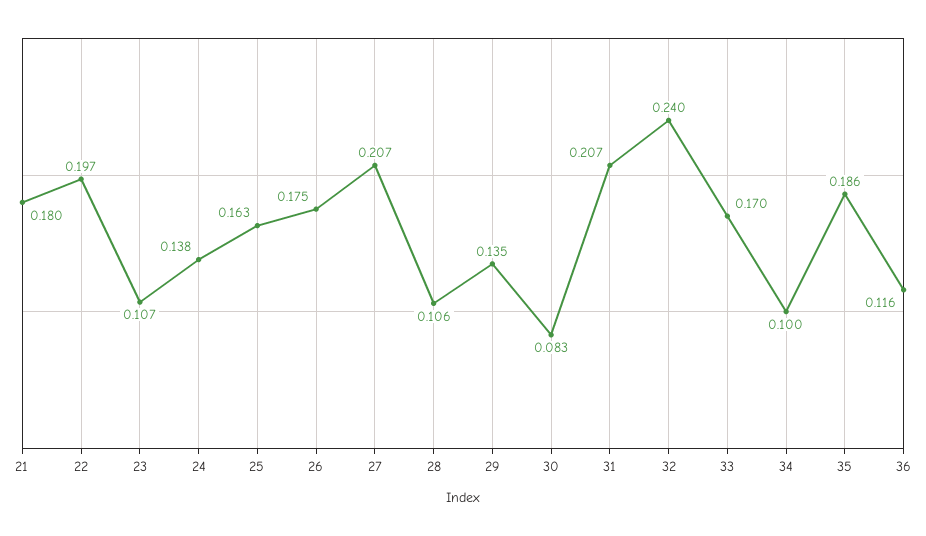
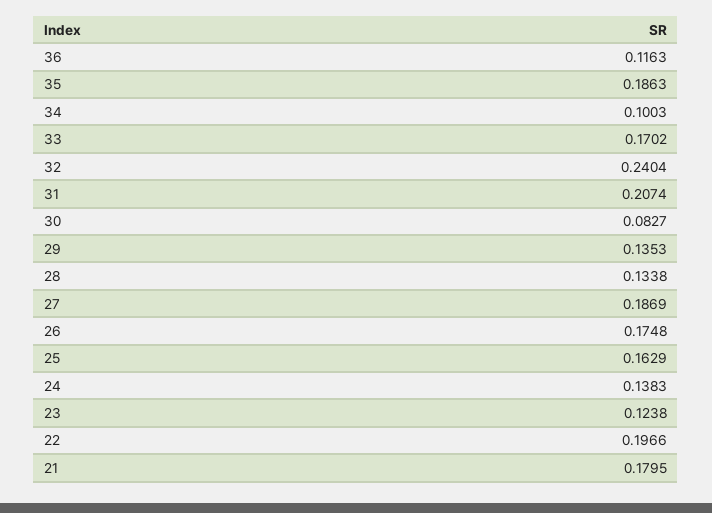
23: 0.107 -> 0.1238
27: 0.207 -> 0.1869
28: 0.106 -> 0.1338

